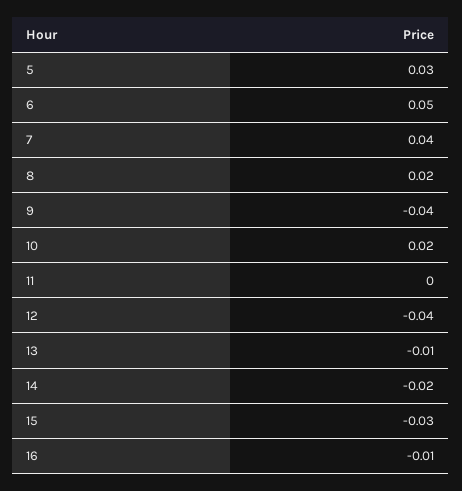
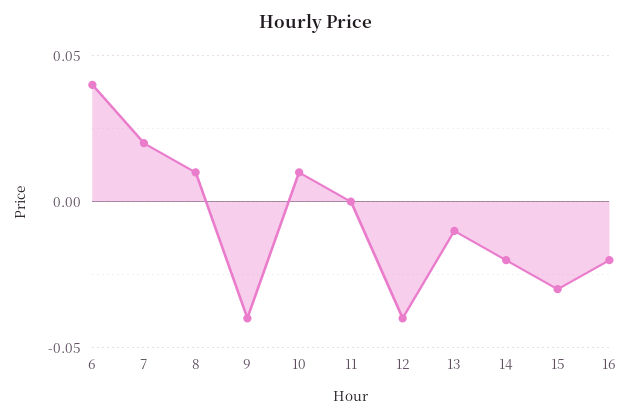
5: 0.03 -> none
6: 0.05 -> 0.04
7: 0.04 -> 0.02
8: 0.02 -> 0.01
10: 0.02 -> 0.01
16: -0.01 -> -0.02

